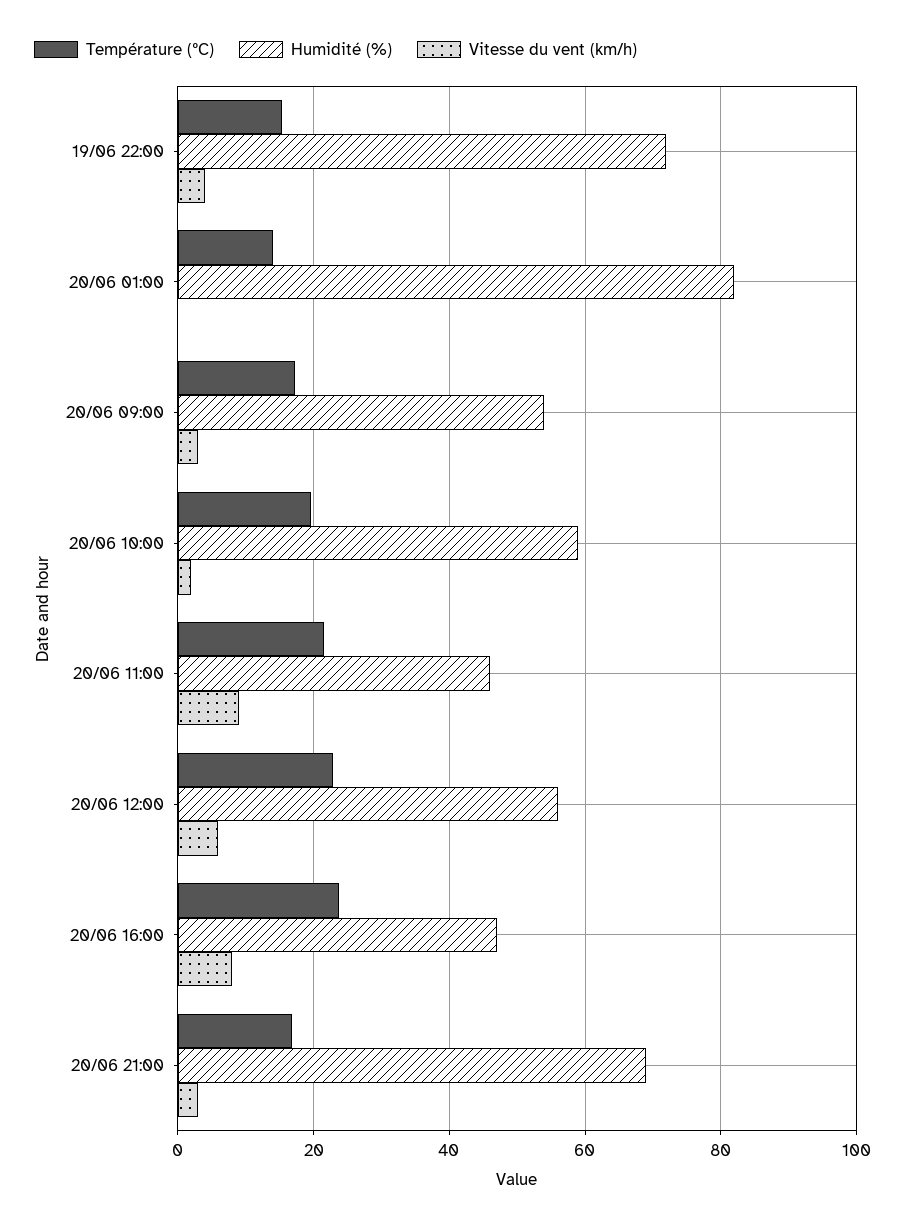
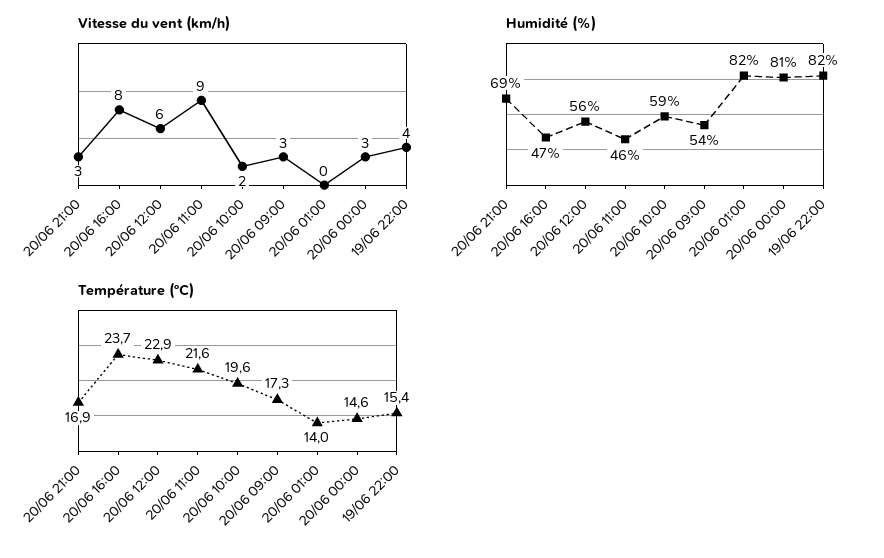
Humidité (%), 19/06 22:00: 72 -> 82
Vitesse du vent (km/h), 20/06 00:00: none -> 3
Humidité (%), 20/06 00:00: none -> 81
Température (ºC), 20/06 00:00: none -> 14.6

